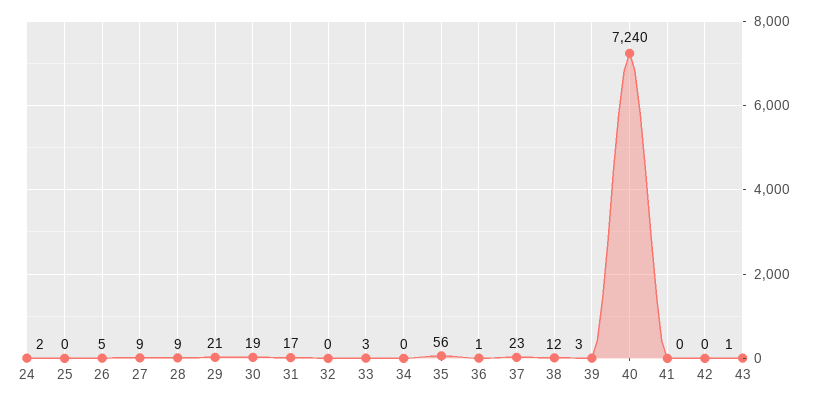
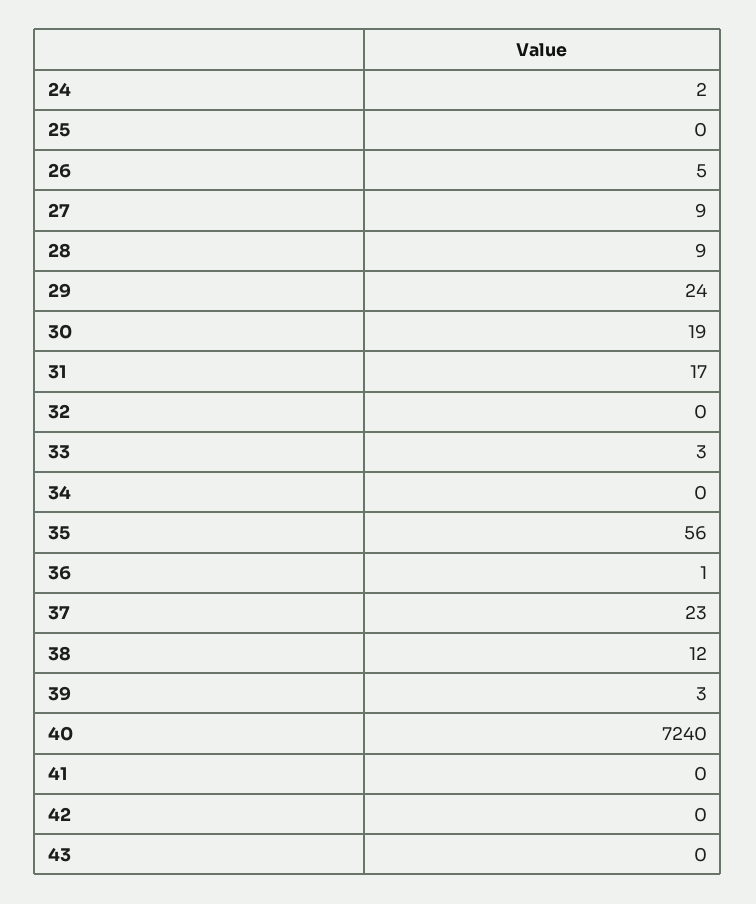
29: 21 -> 24
43: 1 -> 0

